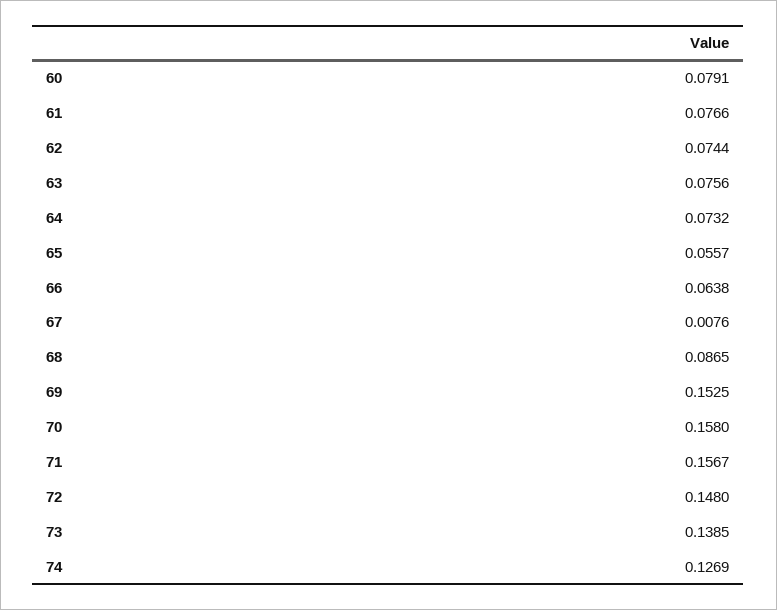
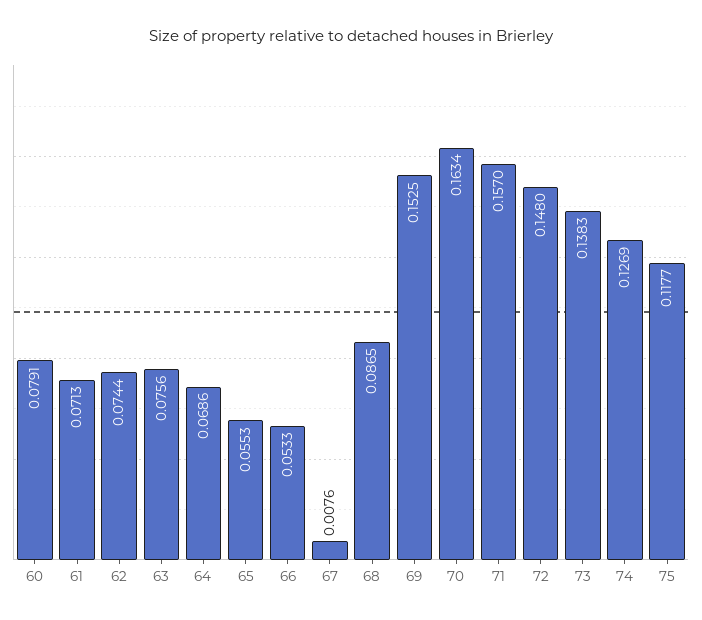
61: 0.0766 -> 0.0713
64: 0.0732 -> 0.0686
65: 0.0557 -> 0.0553
66: 0.0638 -> 0.0533
70: 0.158 -> 0.1634
71: 0.1567 -> 0.157
73: 0.1385 -> 0.1383
75: none -> 0.1177

